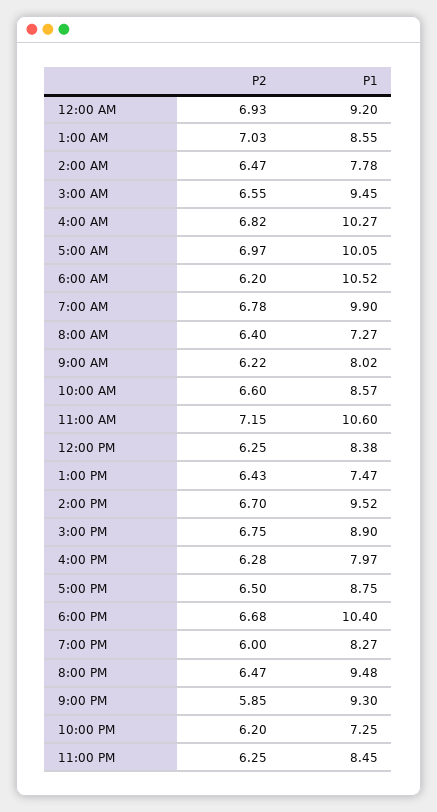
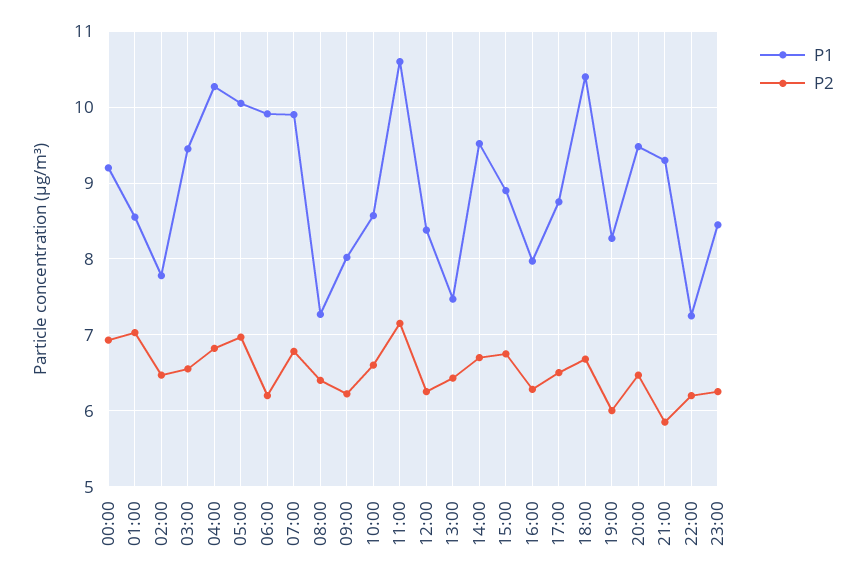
P1, 6:00 AM: 10.52 -> 9.9

